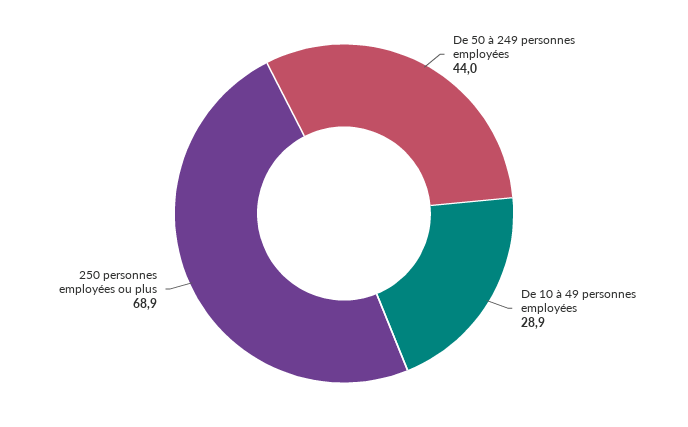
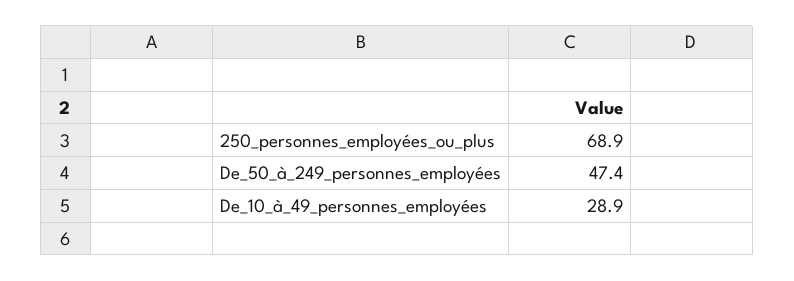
De 50 à 249 personnes employées: 44 -> 47.4

